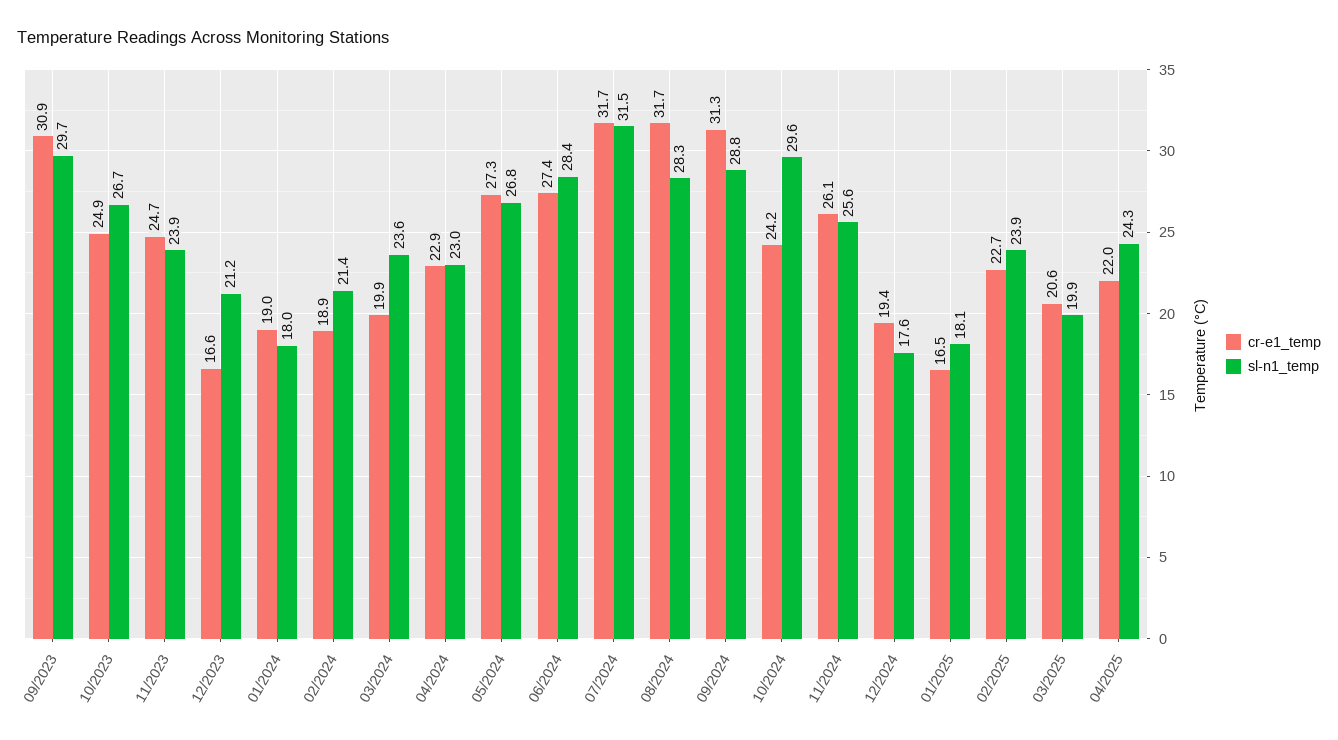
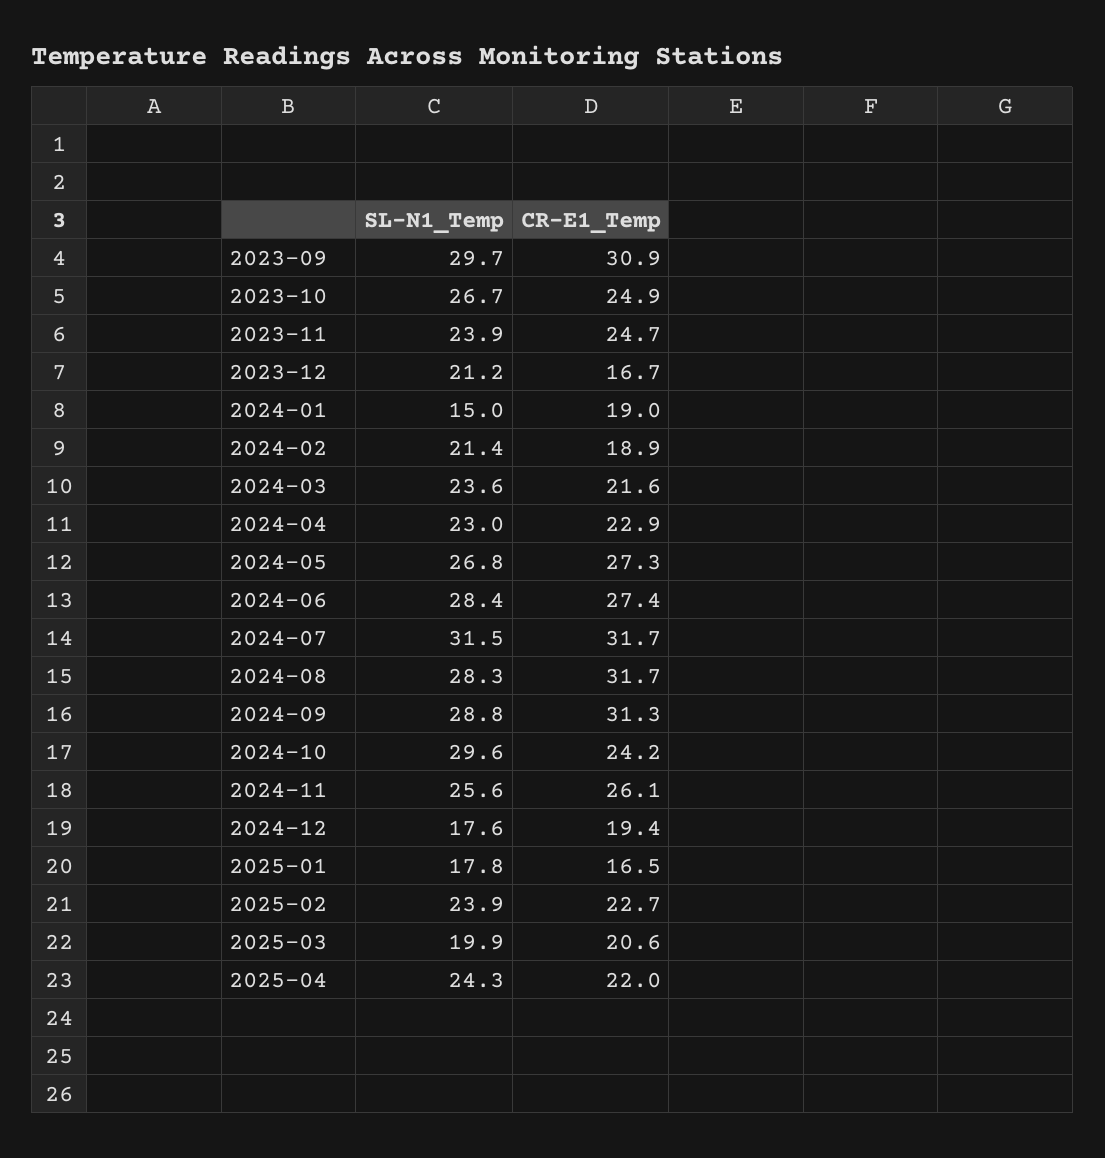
cr-e1_temp, 12/2023: 16.6 -> 16.7
sl-n1_temp, 01/2024: 18 -> 15
cr-e1_temp, 03/2024: 19.9 -> 21.6
sl-n1_temp, 01/2025: 18.1 -> 17.8

